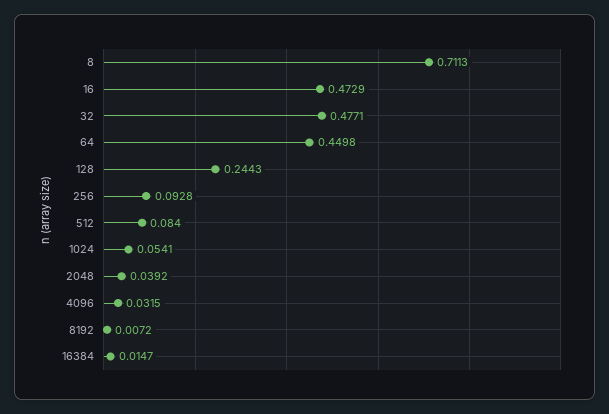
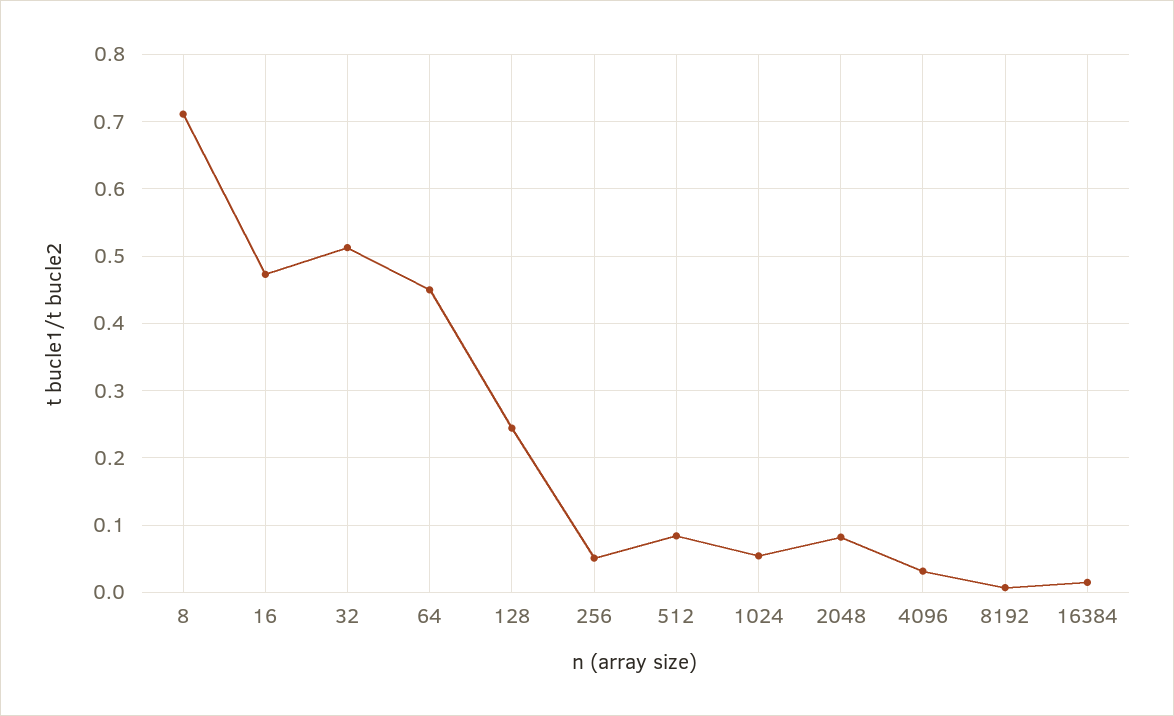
32: 0.4771 -> 0.51
256: 0.0928 -> 0.05
2048: 0.0392 -> 0.08

